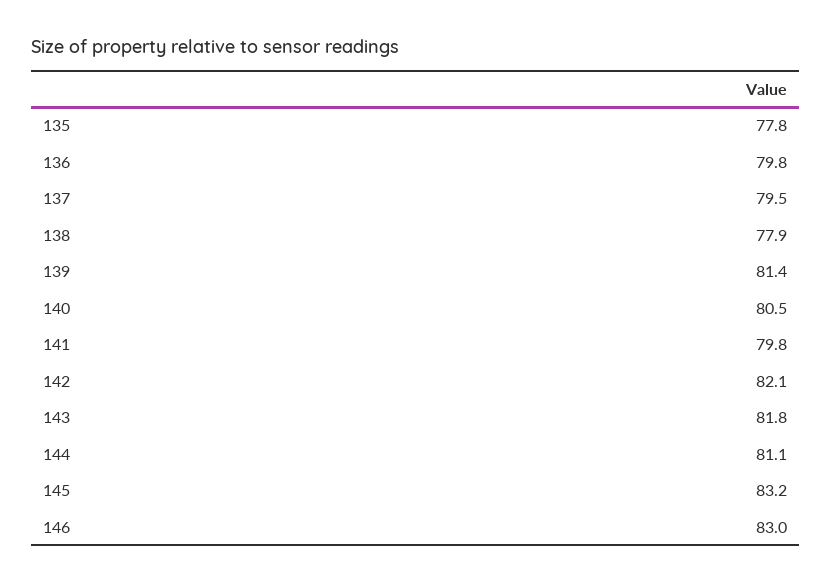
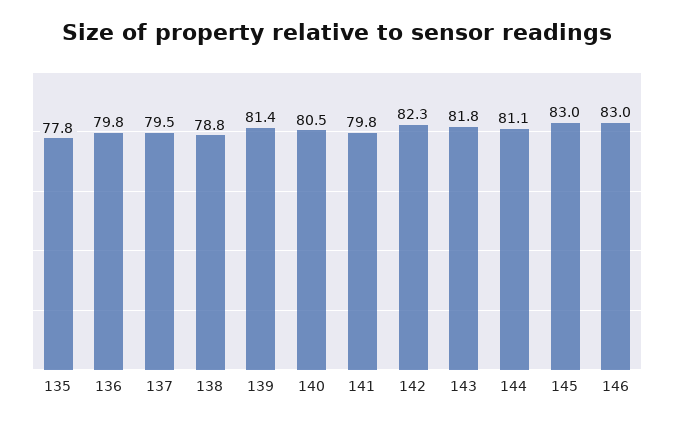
138: 77.9 -> 78.8
142: 82.1 -> 82.3
145: 83.2 -> 83

